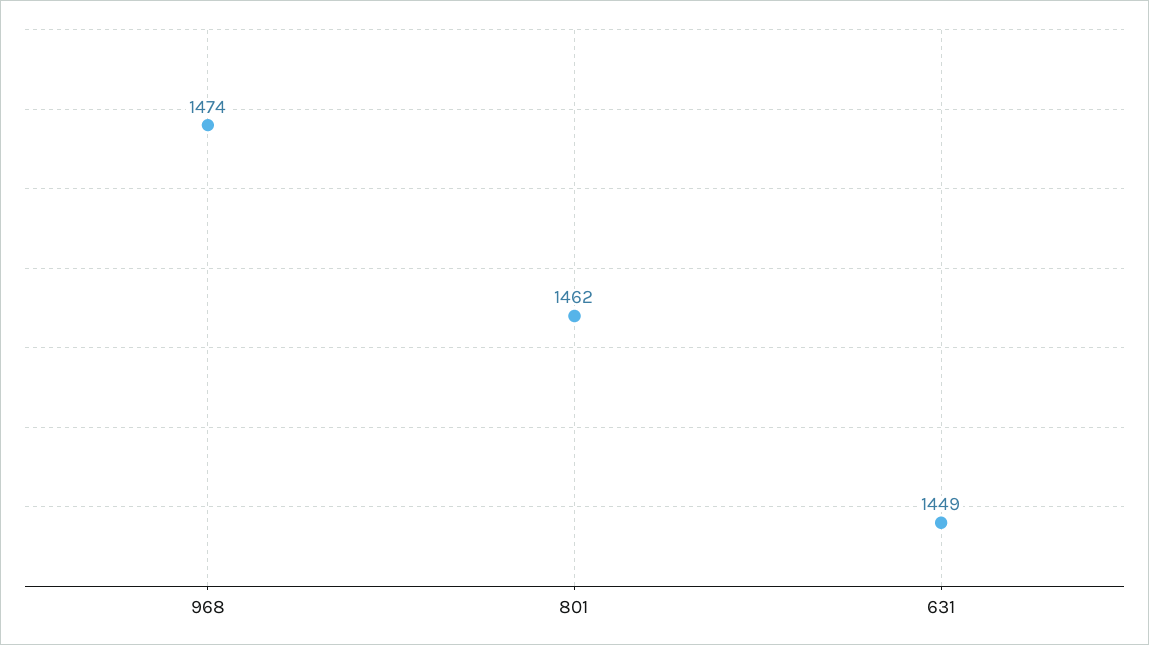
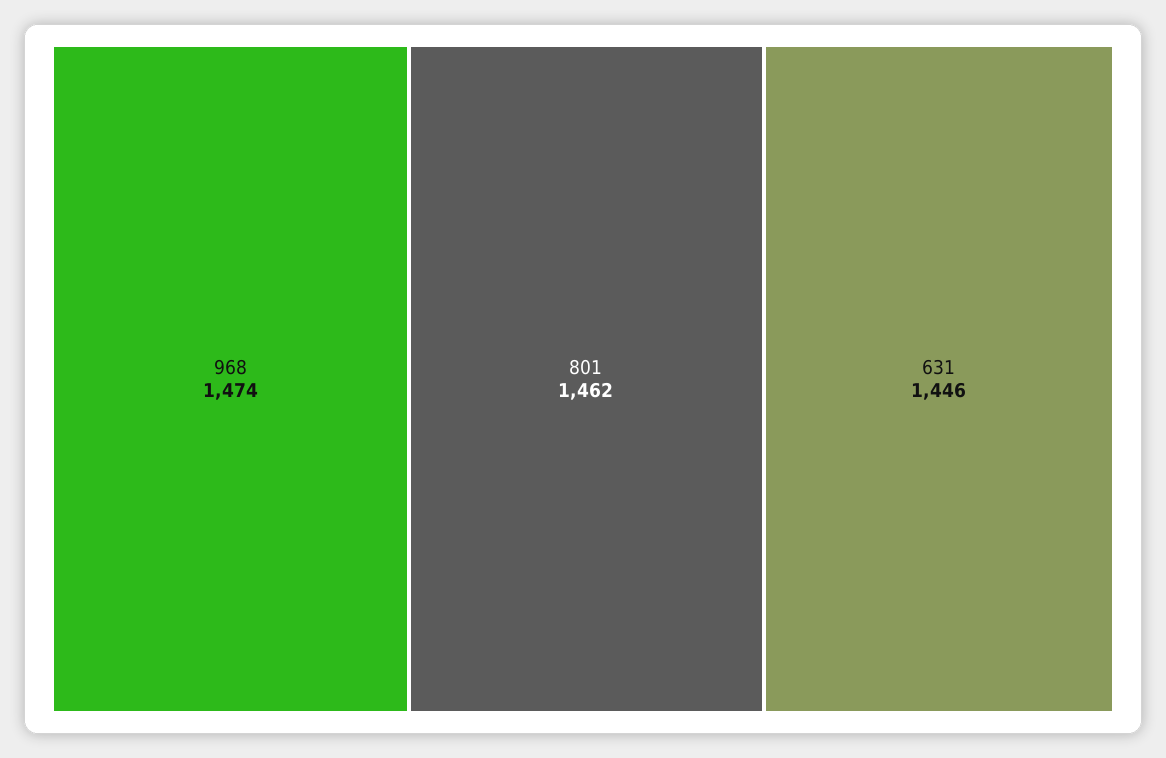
631: 1449 -> 1446

